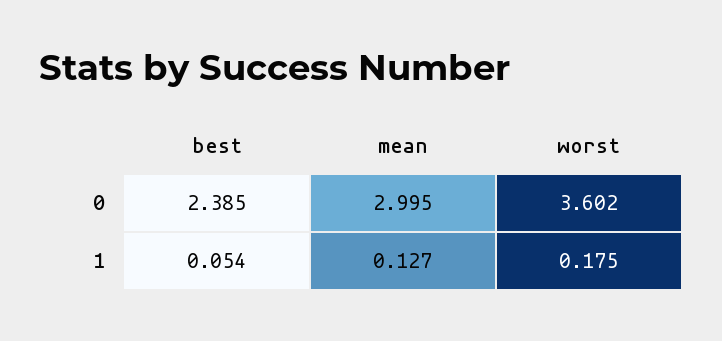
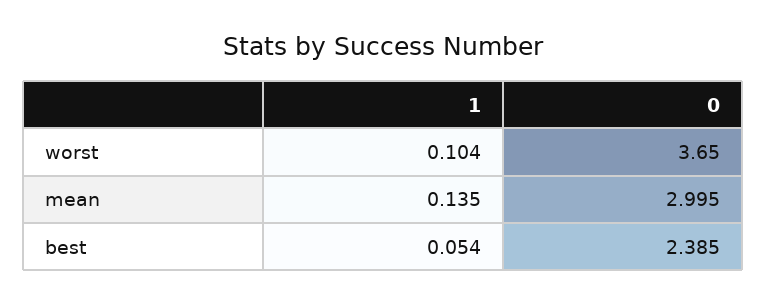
worst, 0: 3.602 -> 3.65
mean, 1: 0.127 -> 0.135
worst, 1: 0.175 -> 0.104

